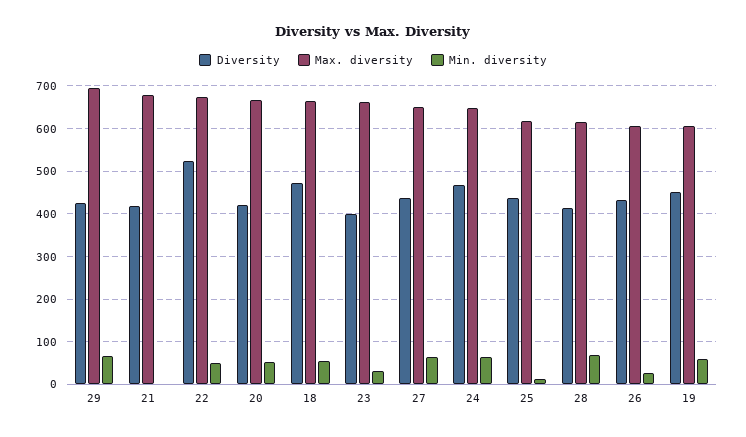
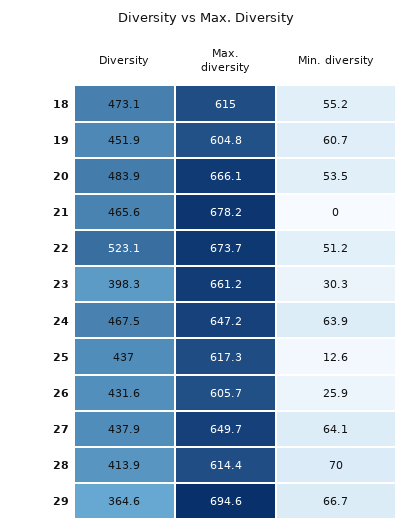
Diversity, 29: 420 -> 364.6
Diversity, 21: 420 -> 465.6
Diversity, 20: 420 -> 483.9
Max. diversity, 18: 660 -> 615

